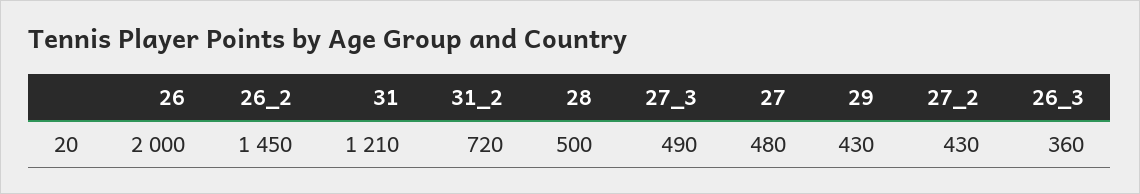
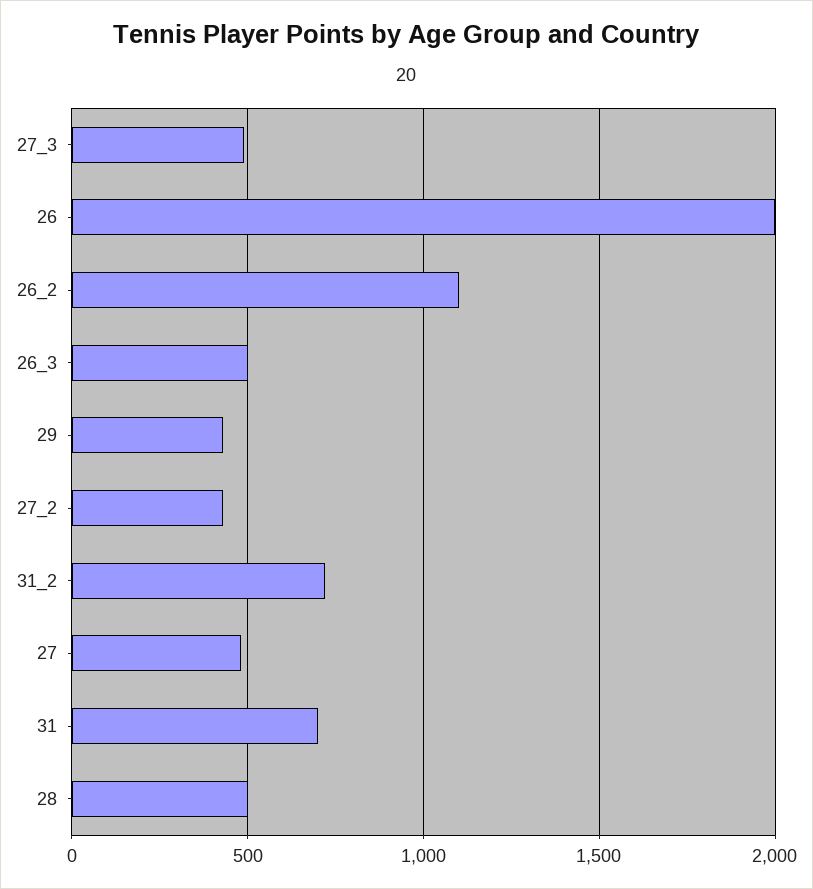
26_2: 1450 -> 1100
31: 1210 -> 700
26_3: 360 -> 500

